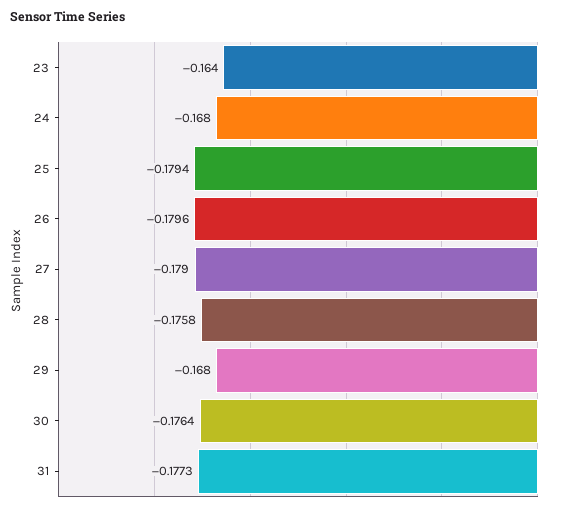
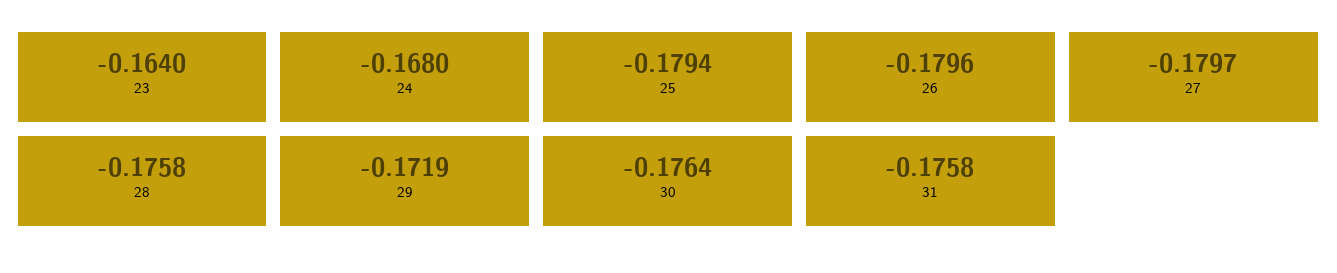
27: -0.179 -> -0.1797
29: -0.168 -> -0.1719
31: -0.1773 -> -0.1758

